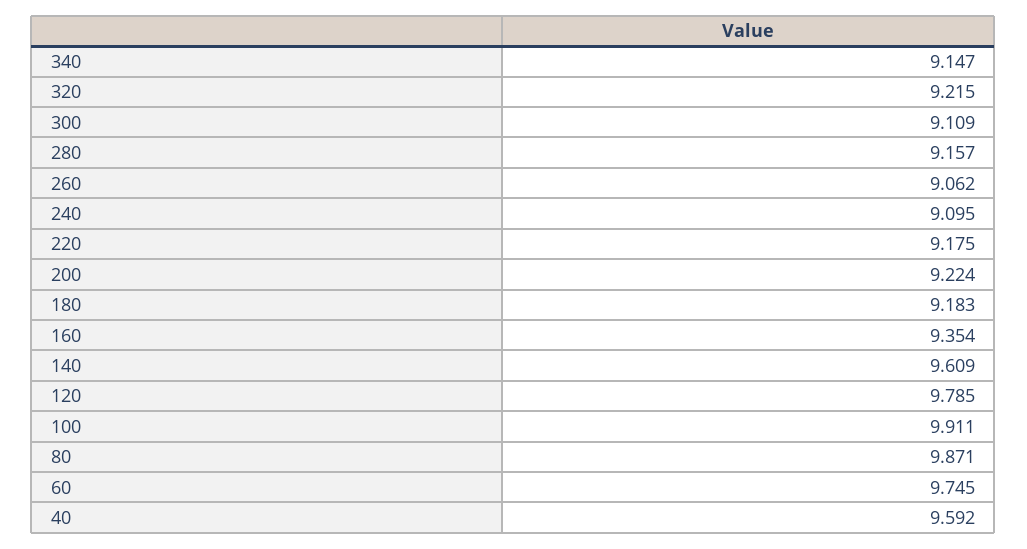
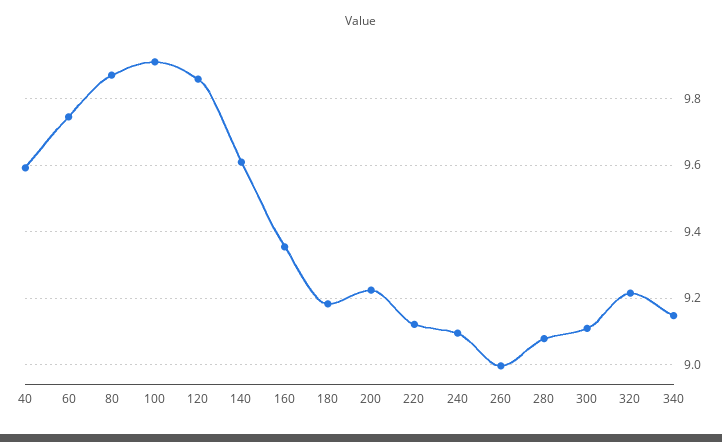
280: 9.157 -> 9.08
260: 9.062 -> 9
220: 9.175 -> 9.12
120: 9.785 -> 9.86

